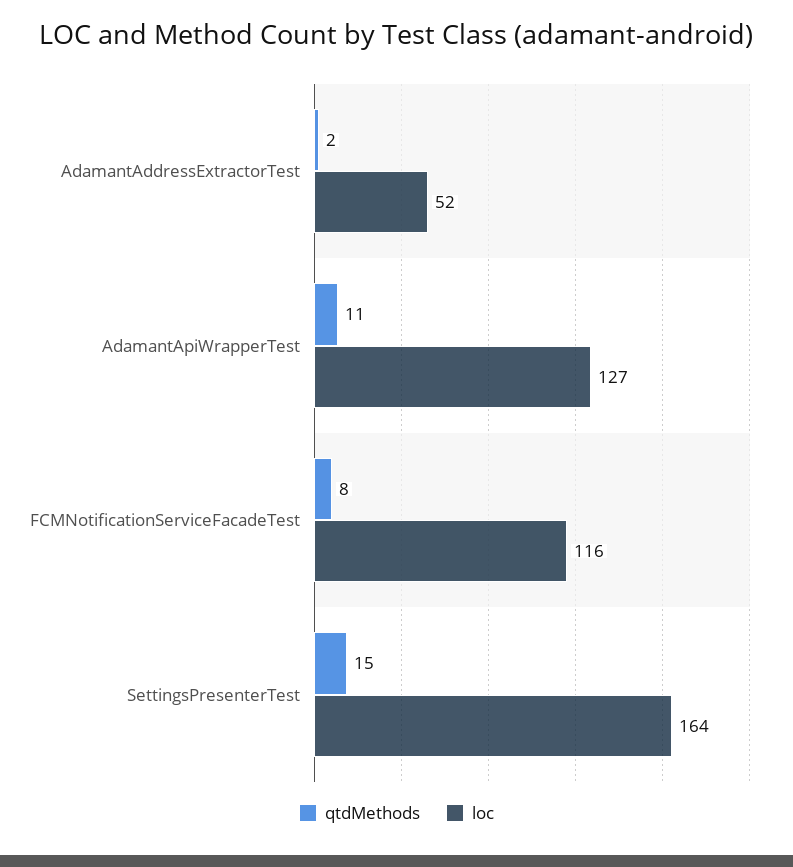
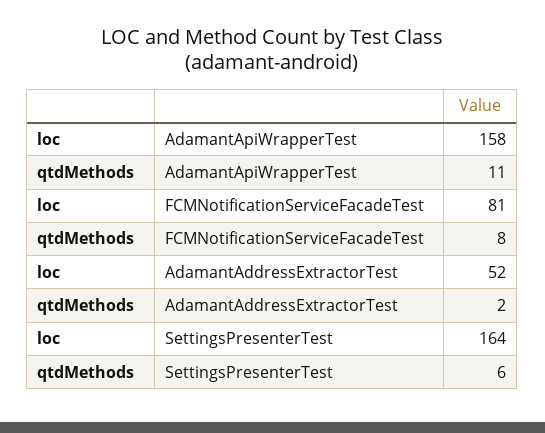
loc, AdamantApiWrapperTest: 127 -> 158
loc, FCMNotificationServiceFacadeTest: 116 -> 81
qtdMethods, SettingsPresenterTest: 15 -> 6

